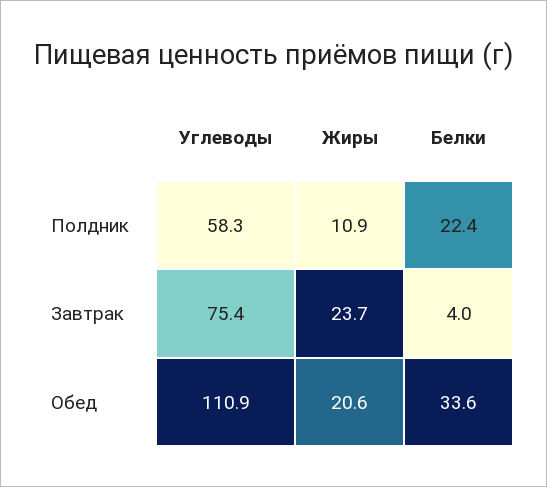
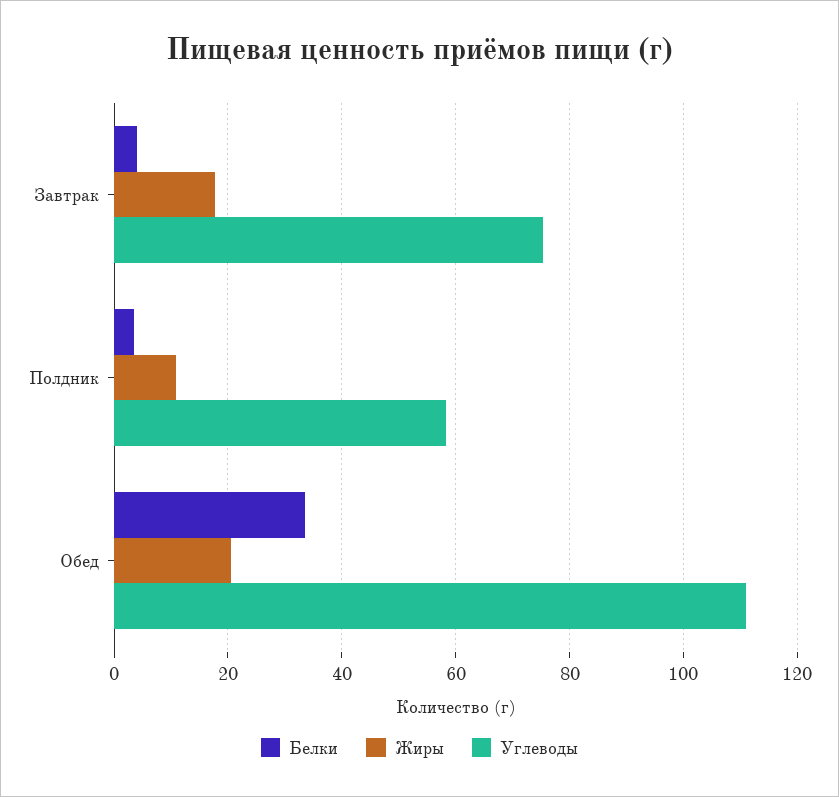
Белки, Полдник: 22.4 -> 4
Жиры, Завтрак: 23.7 -> 18

